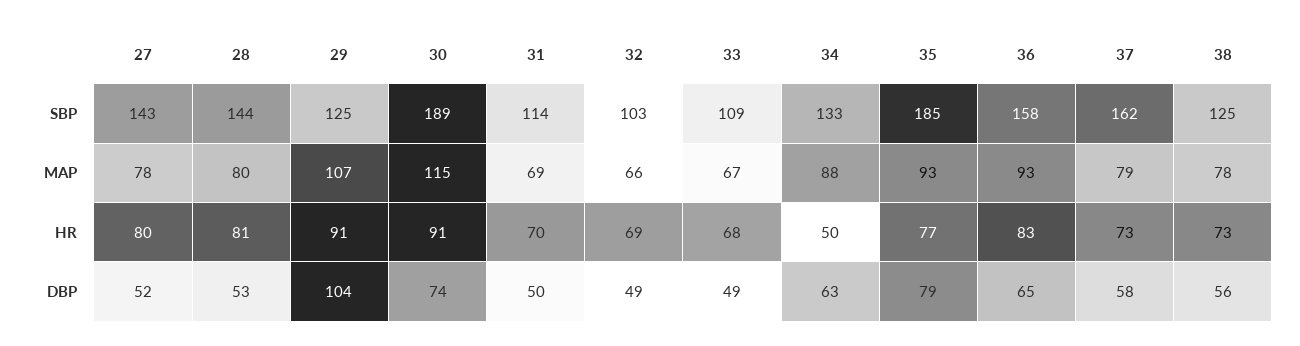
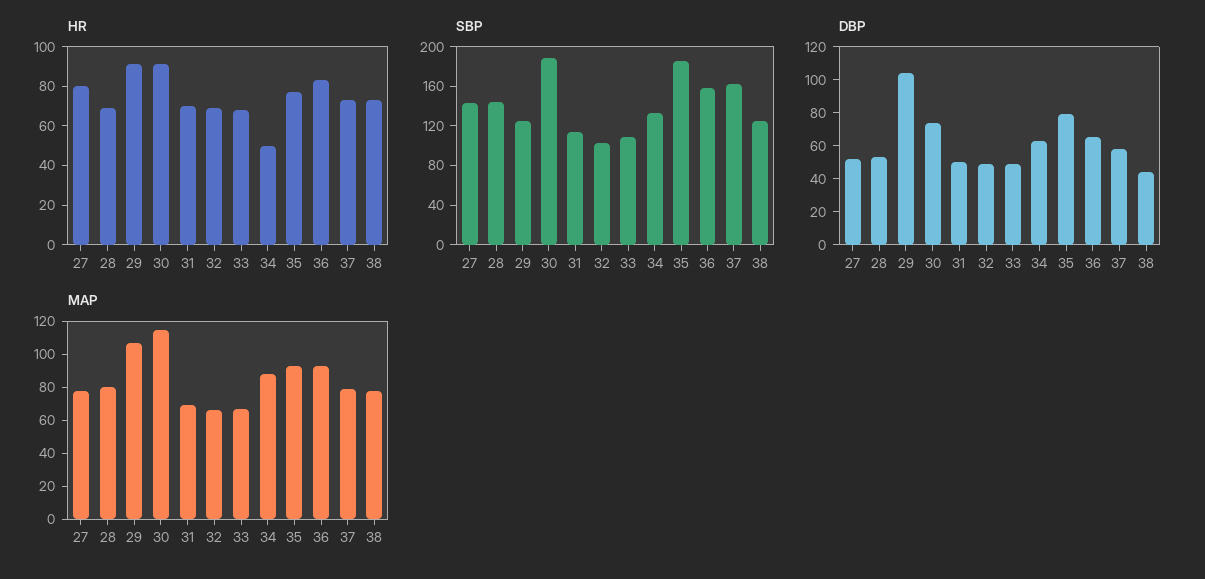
HR, 28: 81 -> 70
DBP, 38: 56 -> 45

